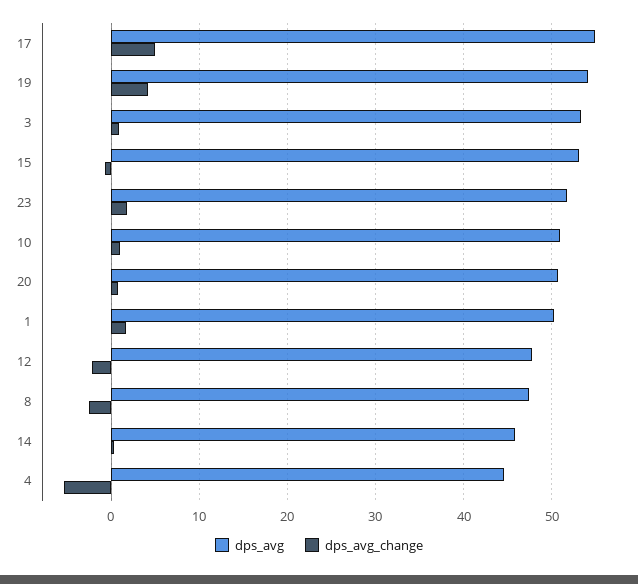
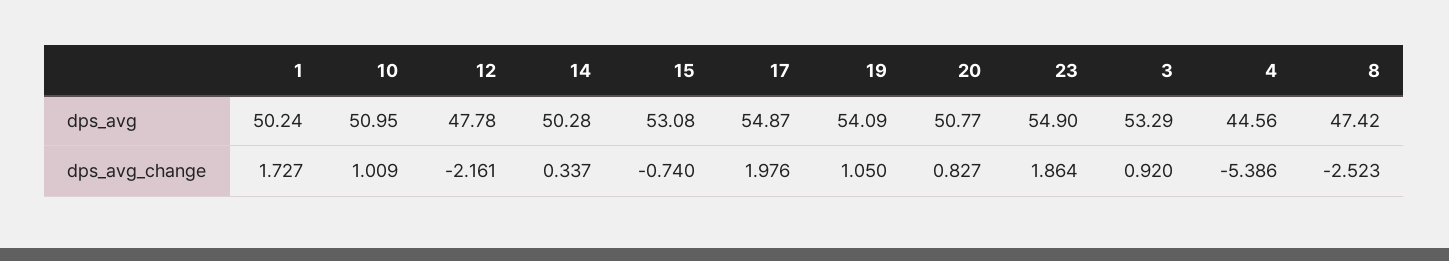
dps_avg_change, 17: 5 -> 1.976
dps_avg_change, 19: 4 -> 1.05
dps_avg, 23: 52 -> 54.9
dps_avg, 14: 46 -> 50.28

